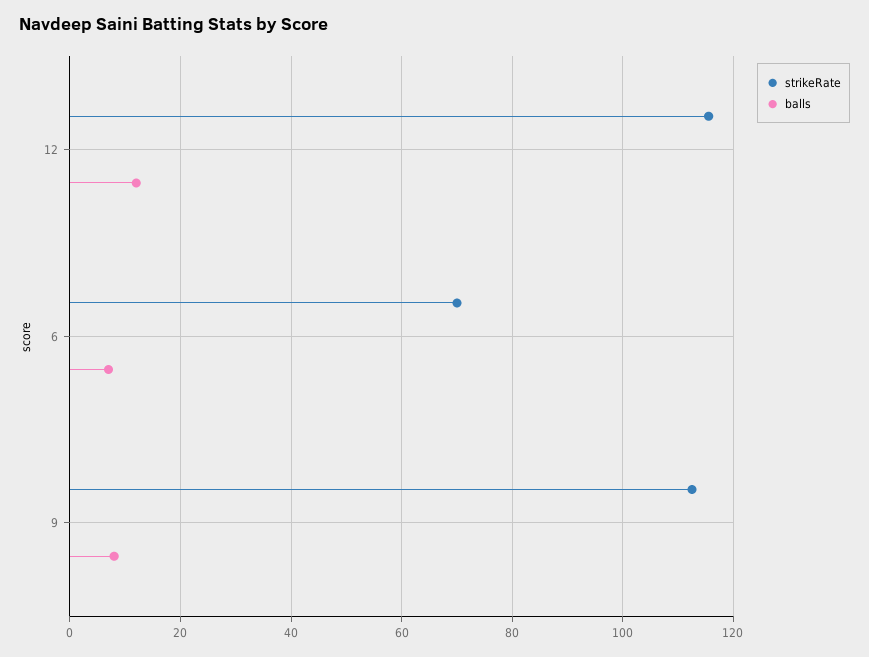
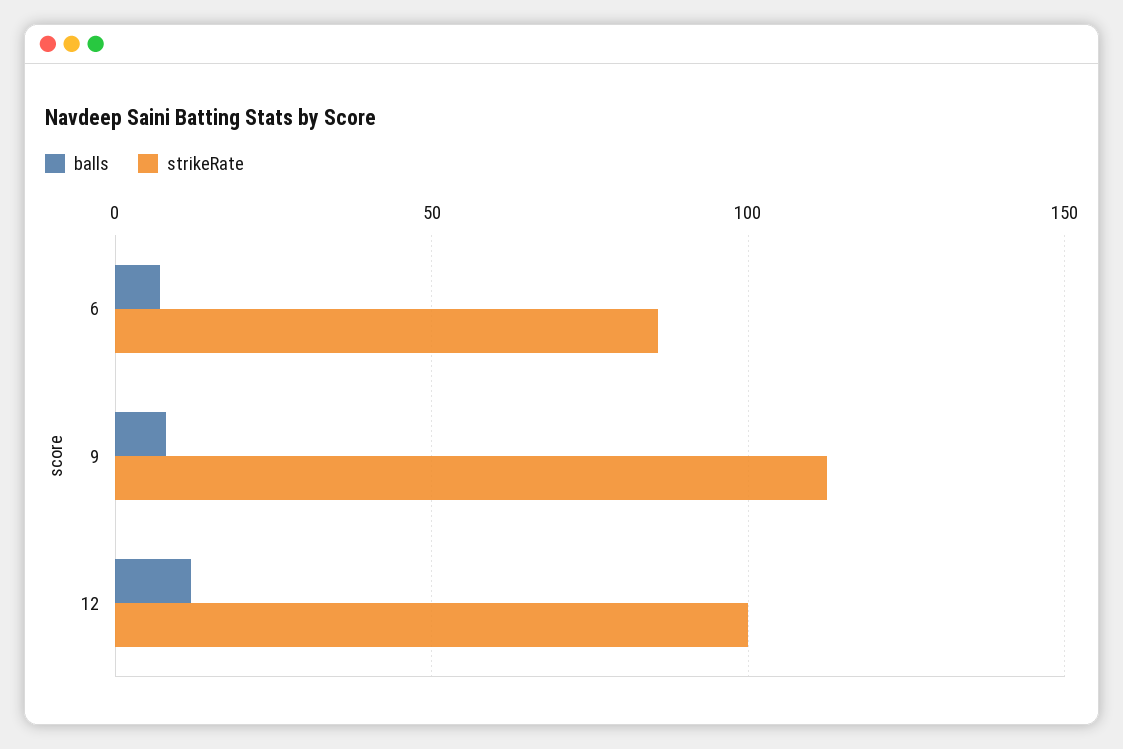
strikeRate, 12: 116 -> 100
strikeRate, 6: 70 -> 85

